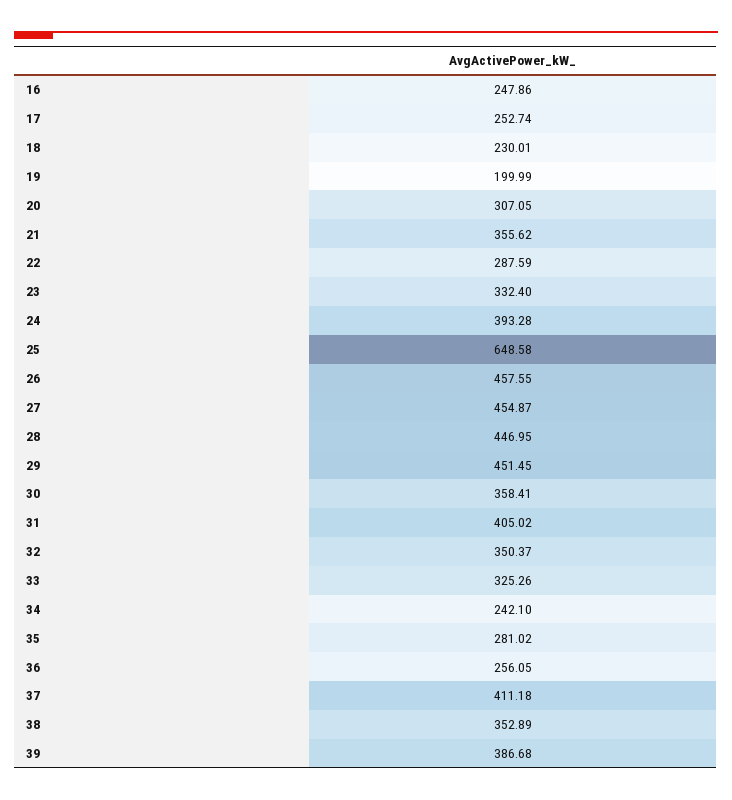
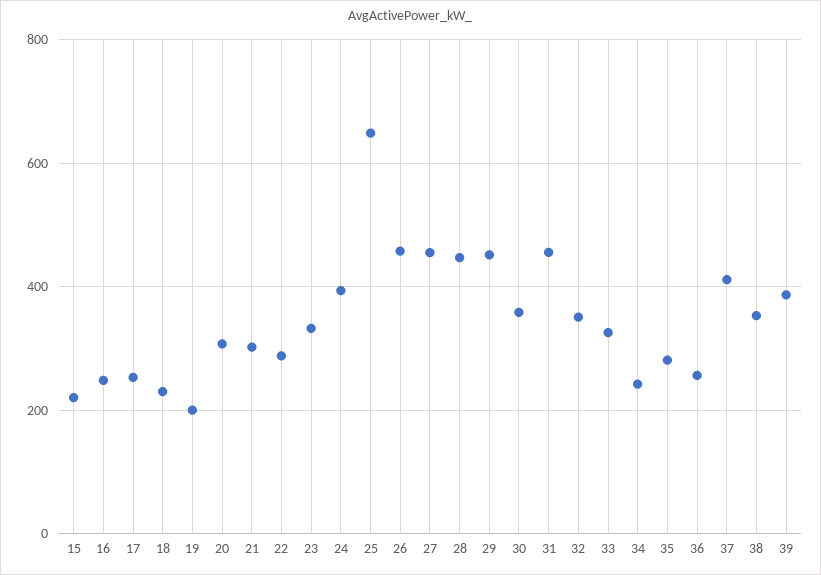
21: 355.62 -> 300
31: 405.02 -> 460
15: none -> 220

